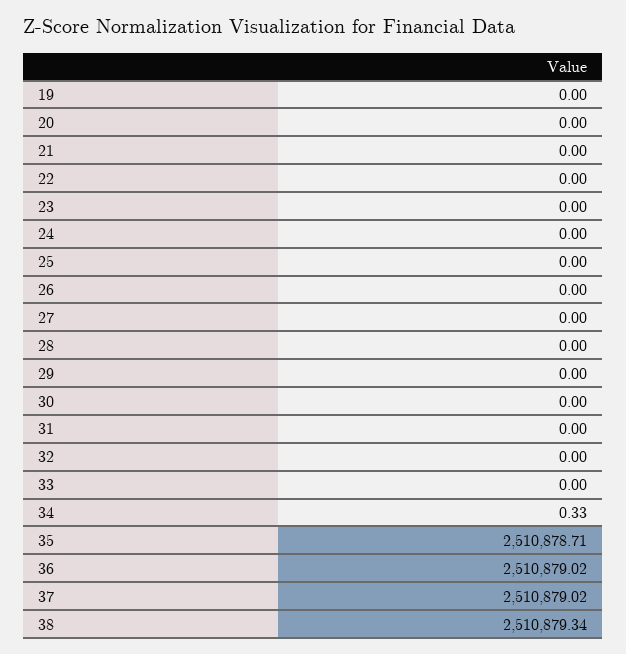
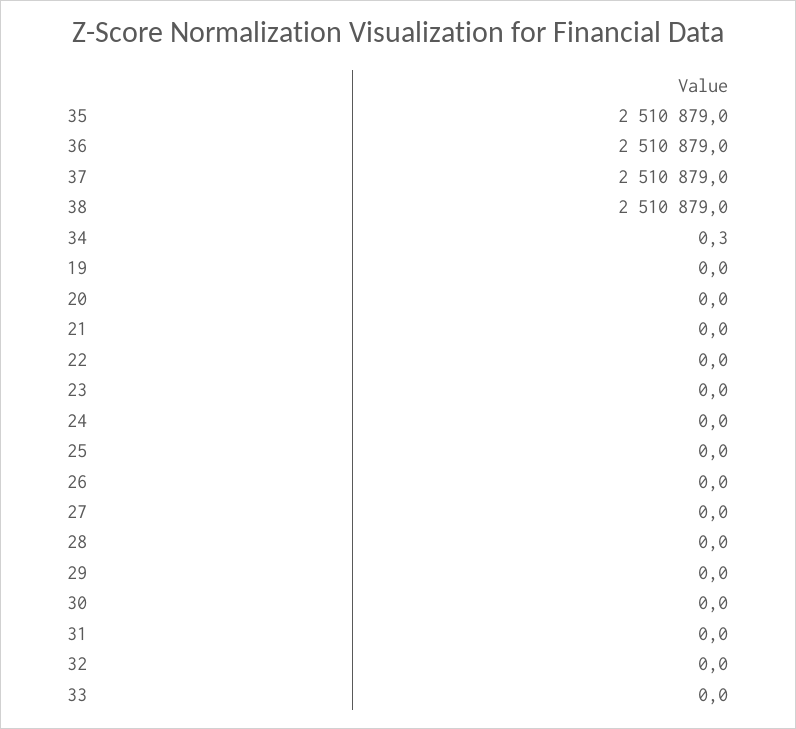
35: 2510878.71 -> 2510879
38: 2510879.34 -> 2510879

